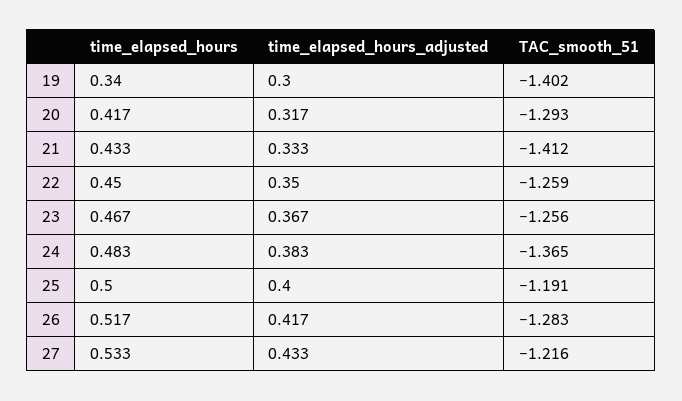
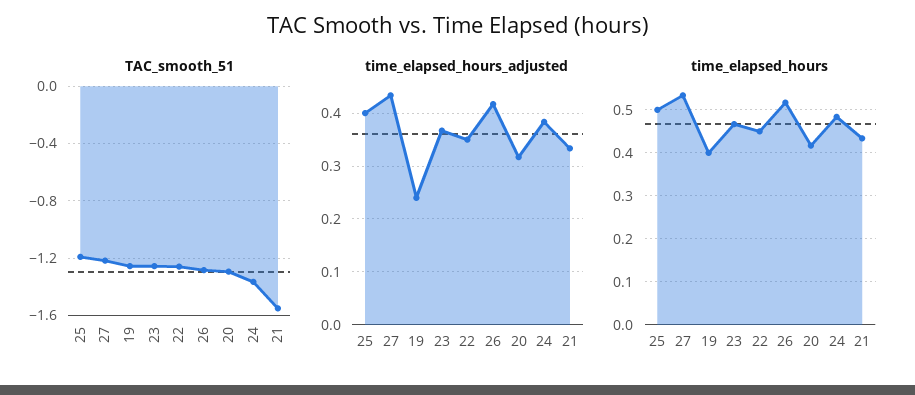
time_elapsed_hours, 19: 0.34 -> 0.4
time_elapsed_hours_adjusted, 19: 0.3 -> 0.24
TAC_smooth_51, 19: -1.402 -> -1.25
TAC_smooth_51, 21: -1.412 -> -1.55

